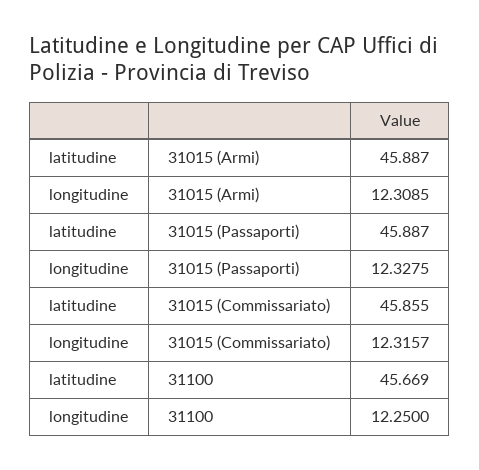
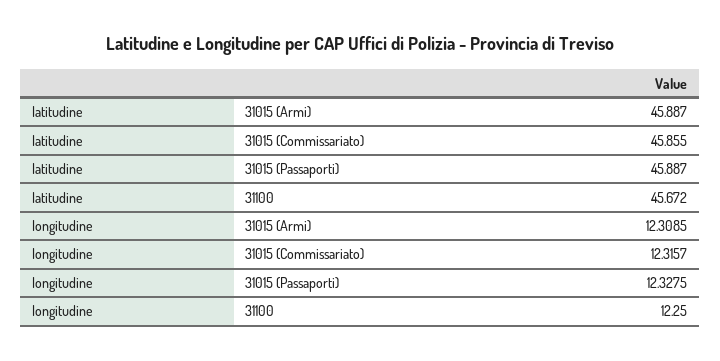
latitudine, 31100: 45.669 -> 45.672

